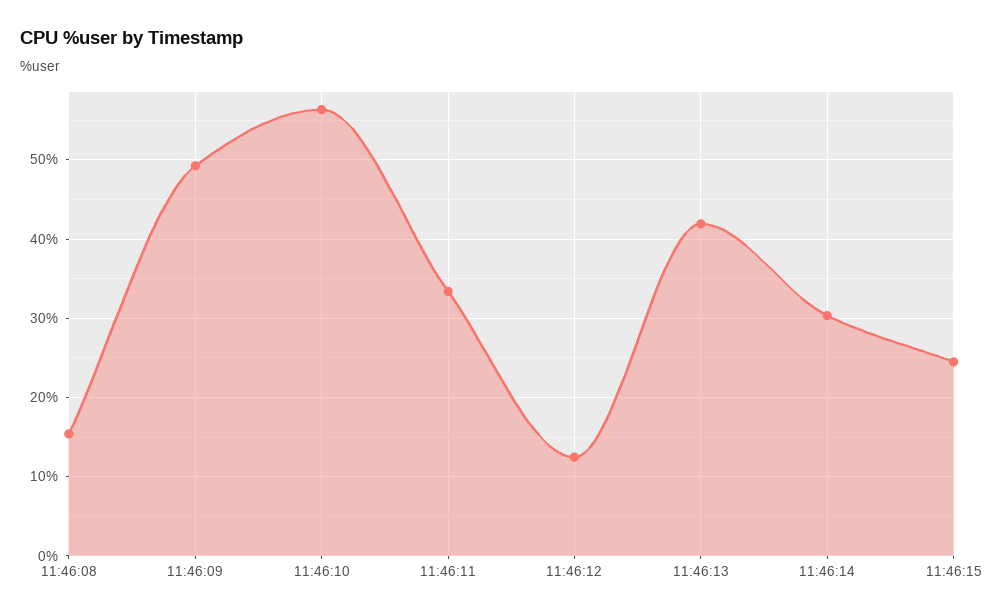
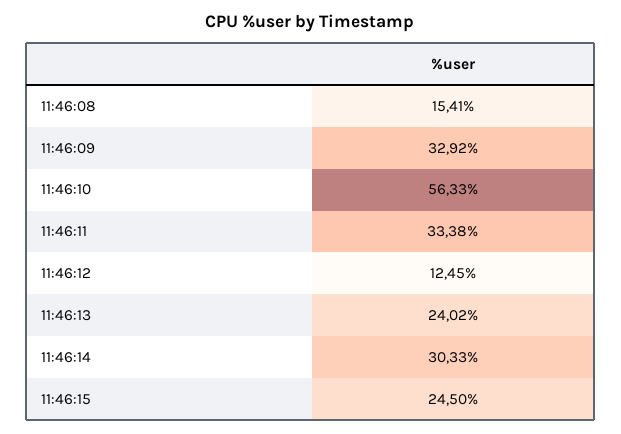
11:46:09: 49 -> 32.92
11:46:13: 42 -> 24.02

